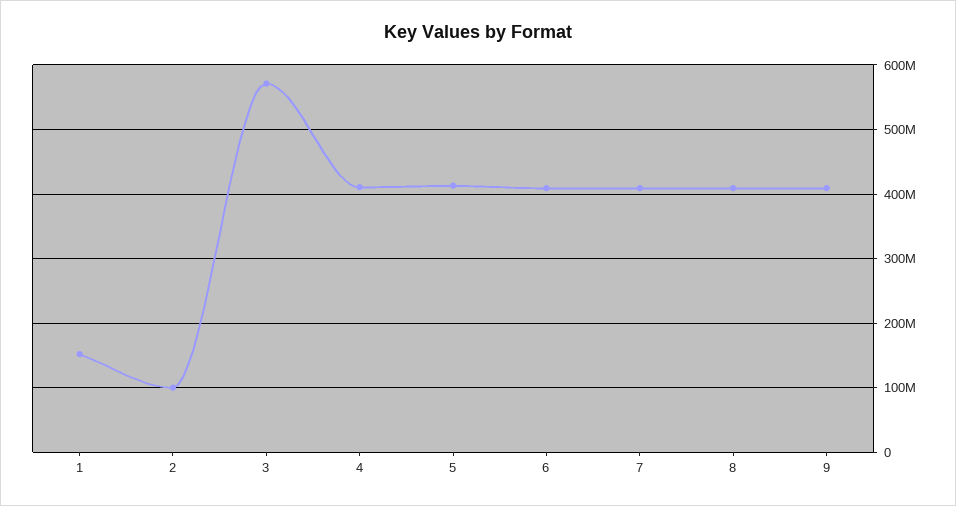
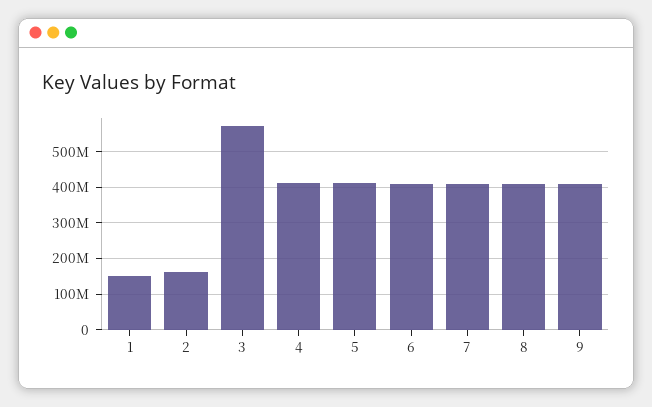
2: 100000000 -> 160000000

